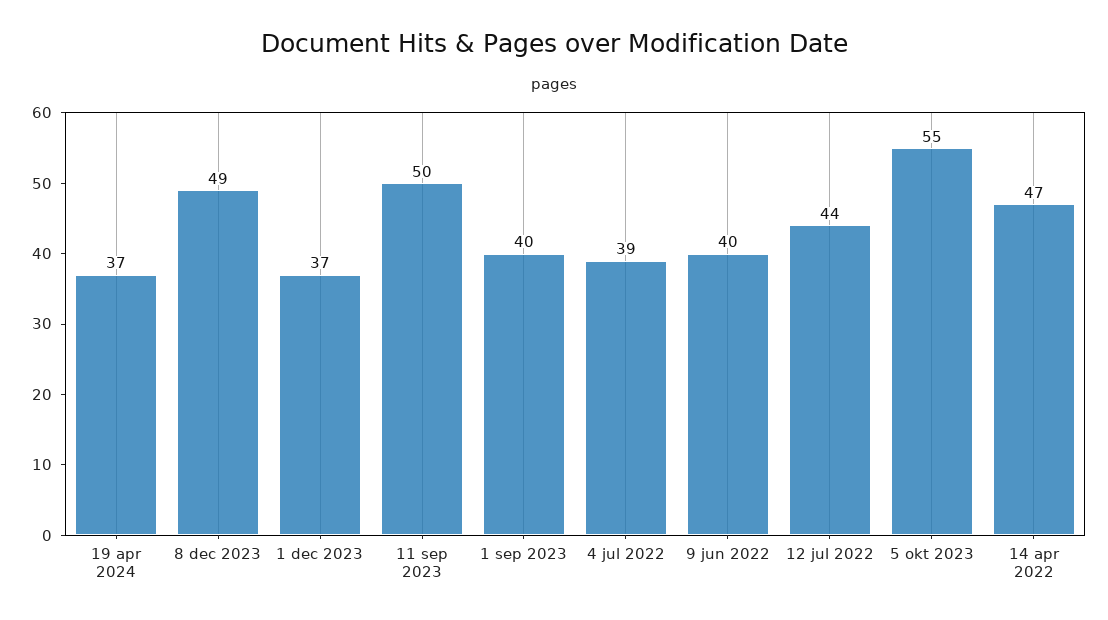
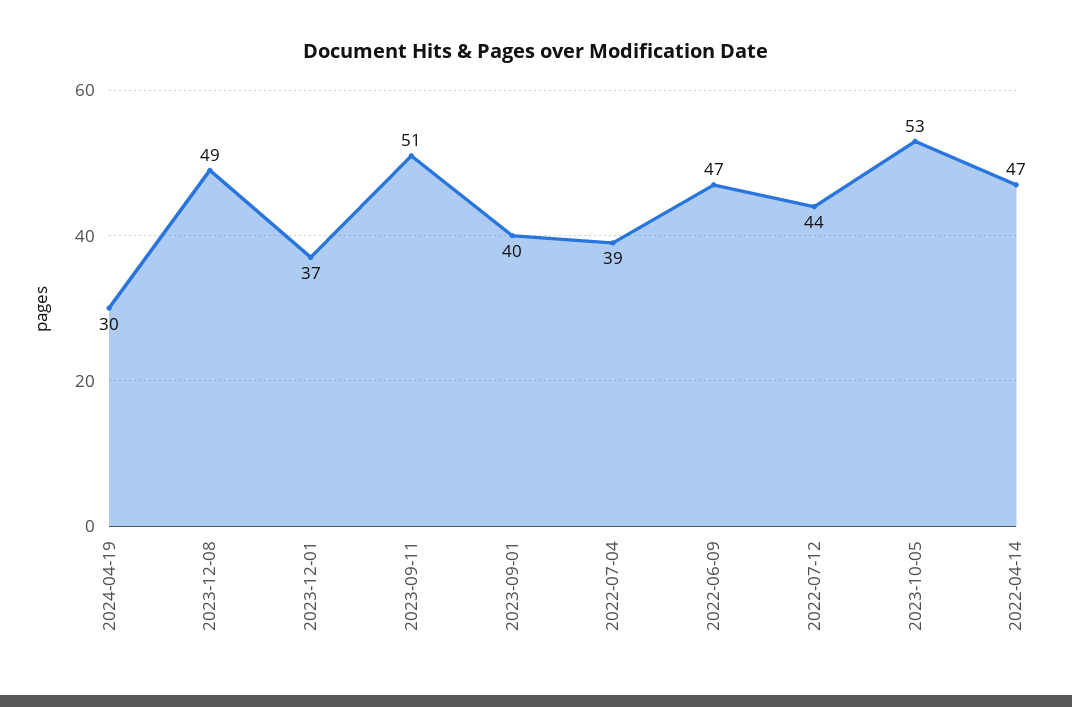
19 apr 2024: 37 -> 30
11 sep 2023: 50 -> 51
9 jun 2022: 40 -> 47
5 okt 2023: 55 -> 53

